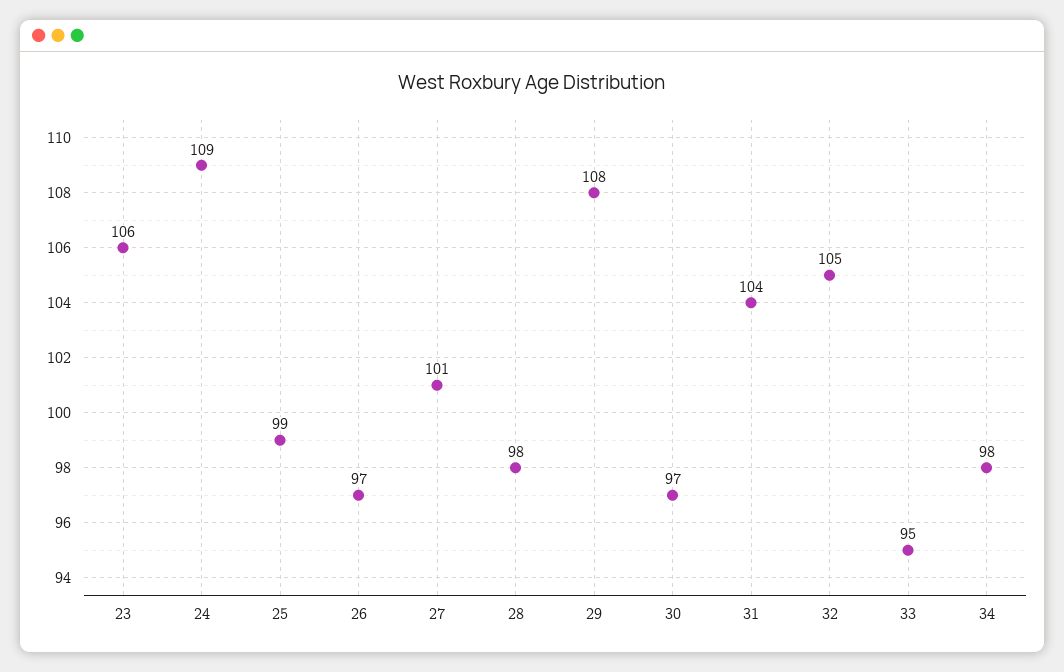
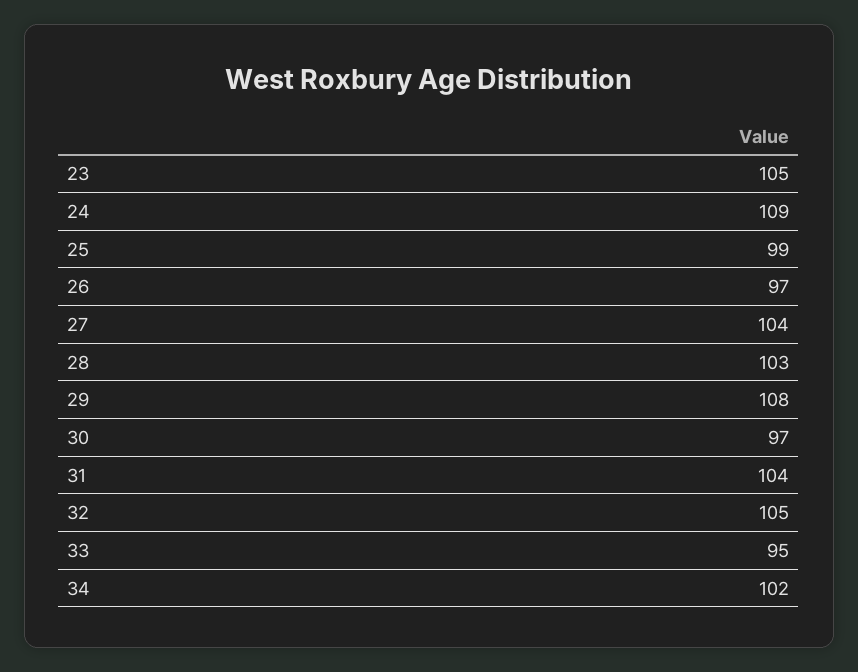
23: 106 -> 105
27: 101 -> 104
28: 98 -> 103
34: 98 -> 102

